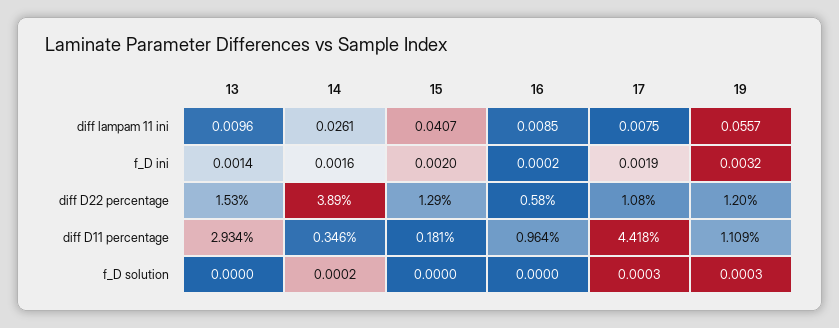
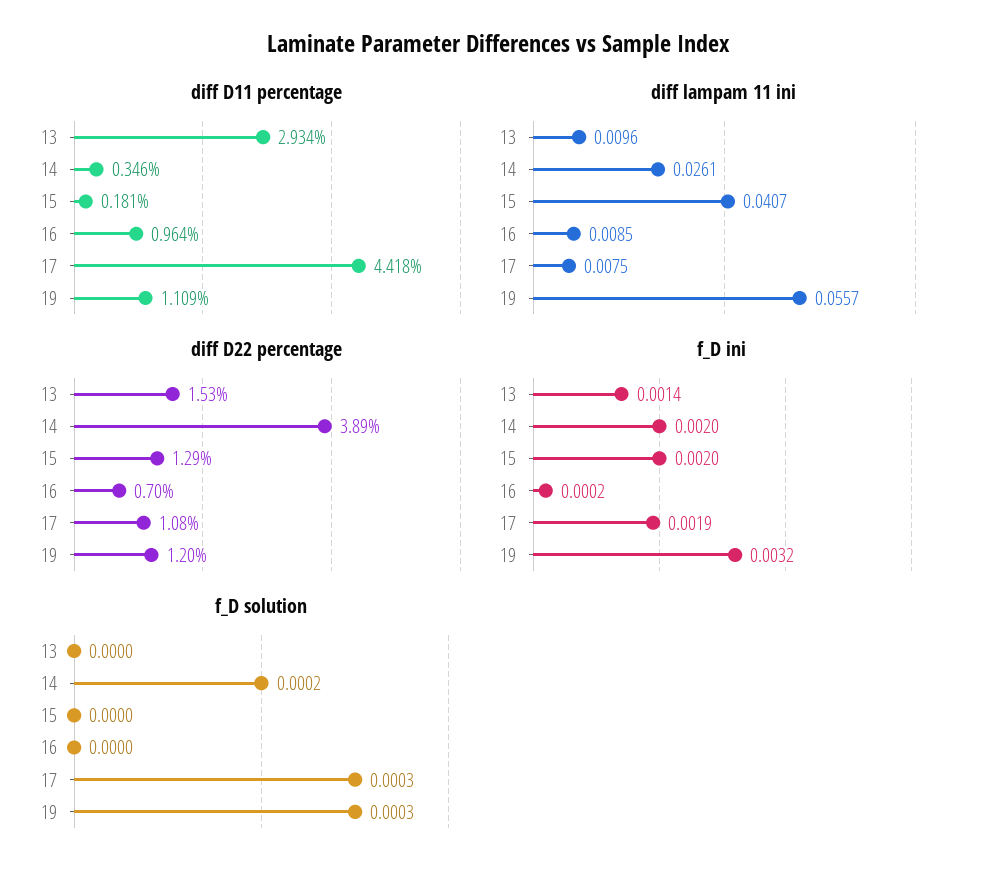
f_D ini, 14: 0.0016 -> 0.002
diff D22 percentage, 16: 0.58 -> 0.7

